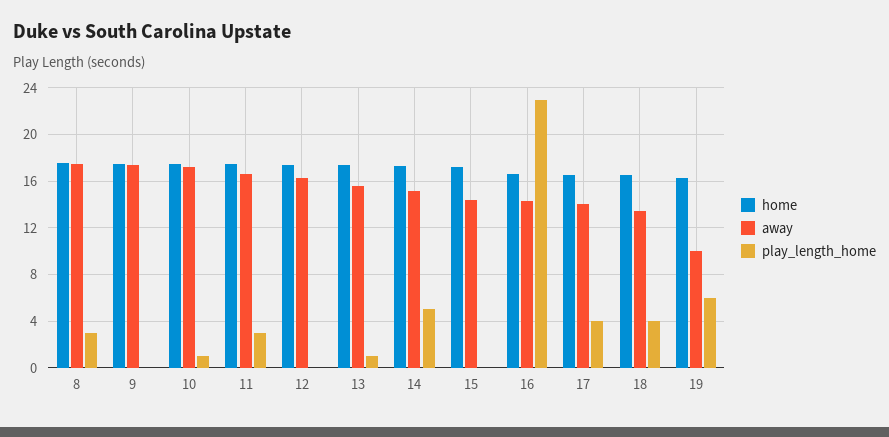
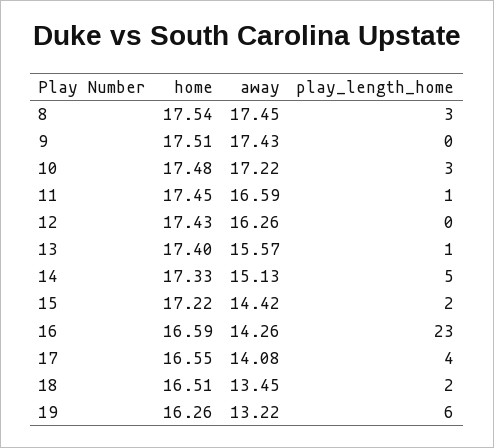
play_length_home, 10: 1 -> 3
play_length_home, 11: 3 -> 1
play_length_home, 15: 0 -> 2
play_length_home, 18: 4 -> 2
away, 19: 10 -> 13.22

